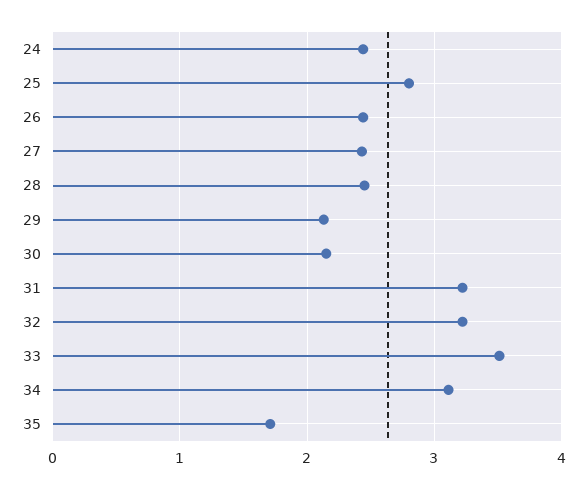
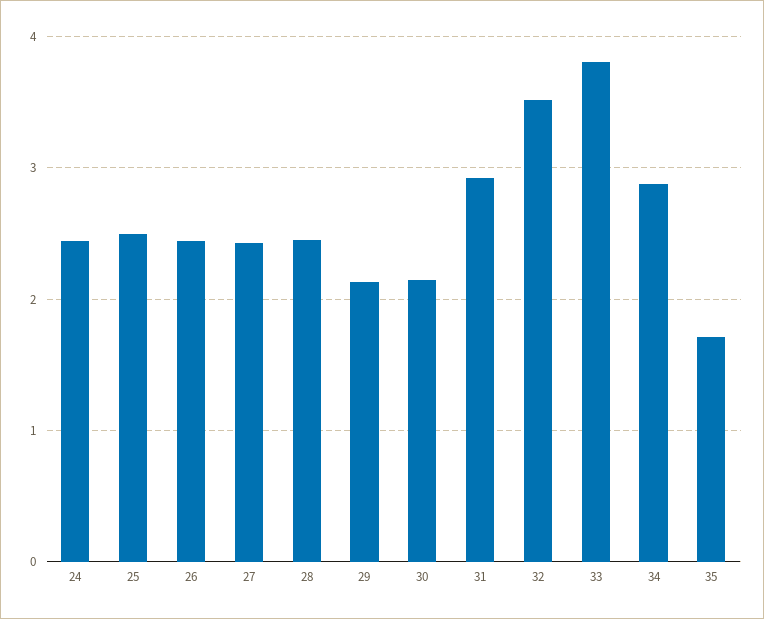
25: 2.8 -> 2.5
31: 3.2 -> 2.9
32: 3.2 -> 3.5
33: 3.5 -> 3.8
34: 3.1 -> 2.9

